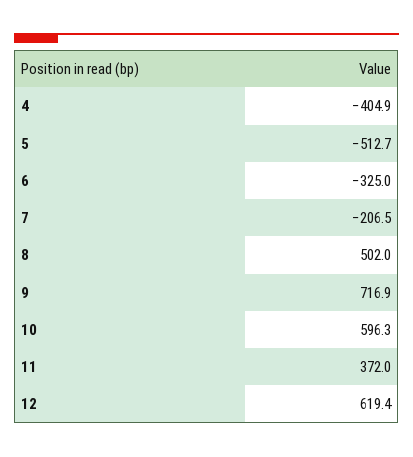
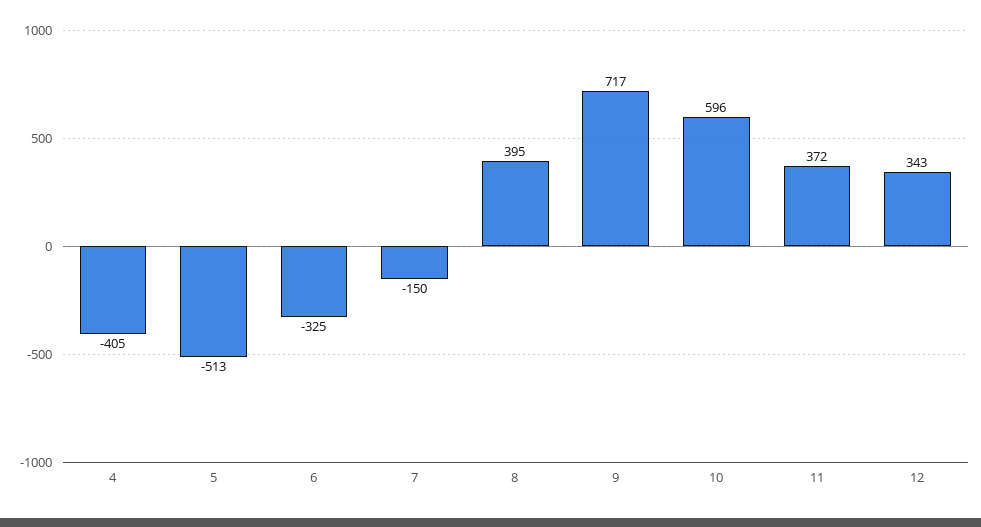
7: -206.5 -> -150
8: 502 -> 395
12: 619.4 -> 343

